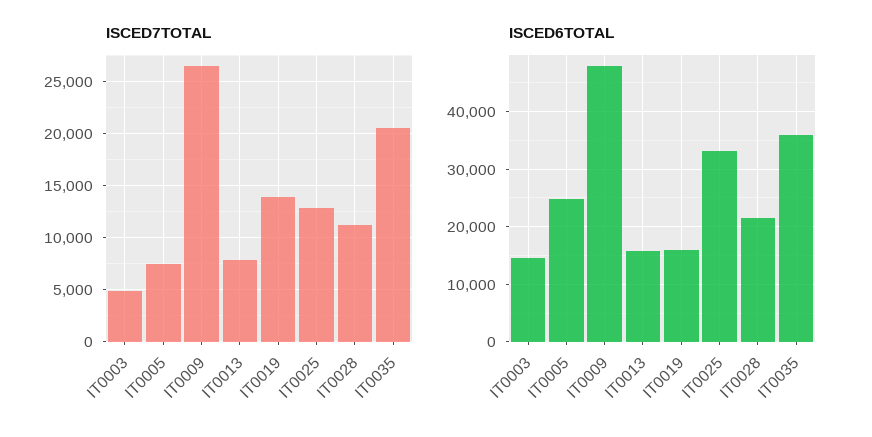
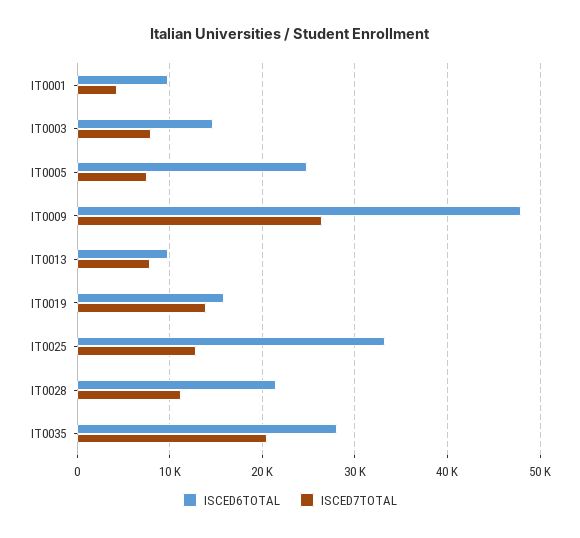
ISCED7TOTAL, IT0003: 5000 -> 8000
ISCED6TOTAL, IT0013: 16000 -> 10000
ISCED6TOTAL, IT0035: 36000 -> 28000
ISCED6TOTAL, IT0001: none -> 10000
ISCED7TOTAL, IT0001: none -> 4000

